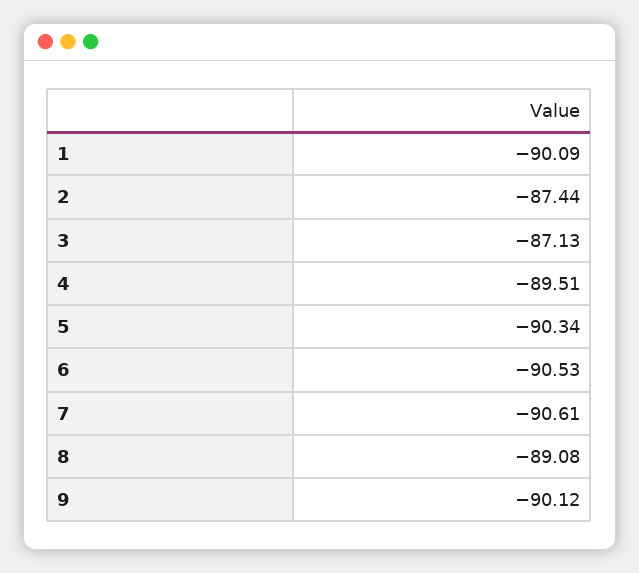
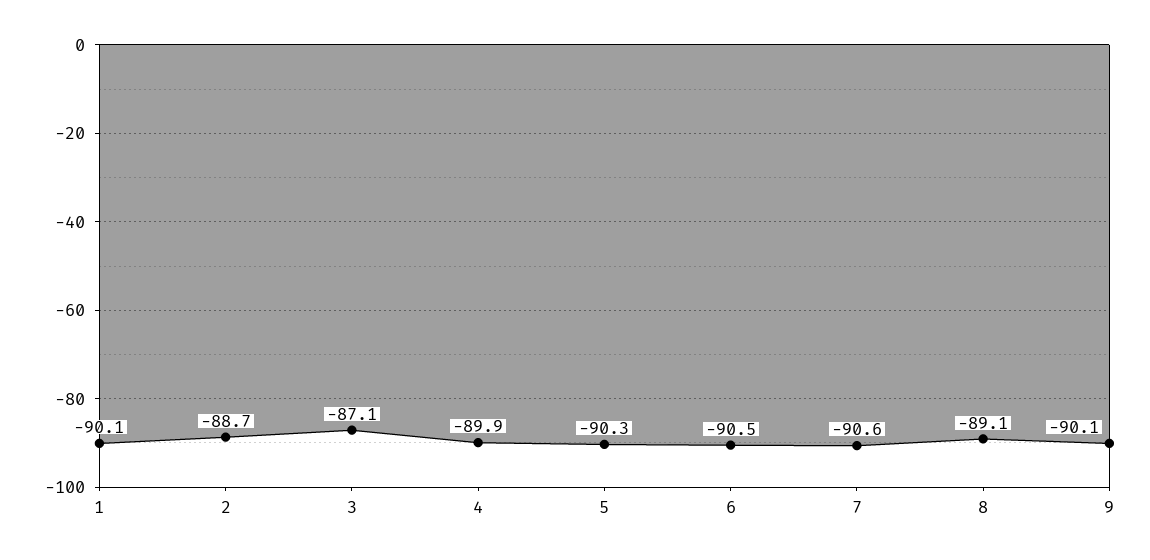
2: -87.44 -> -88.7
4: -89.51 -> -89.9

